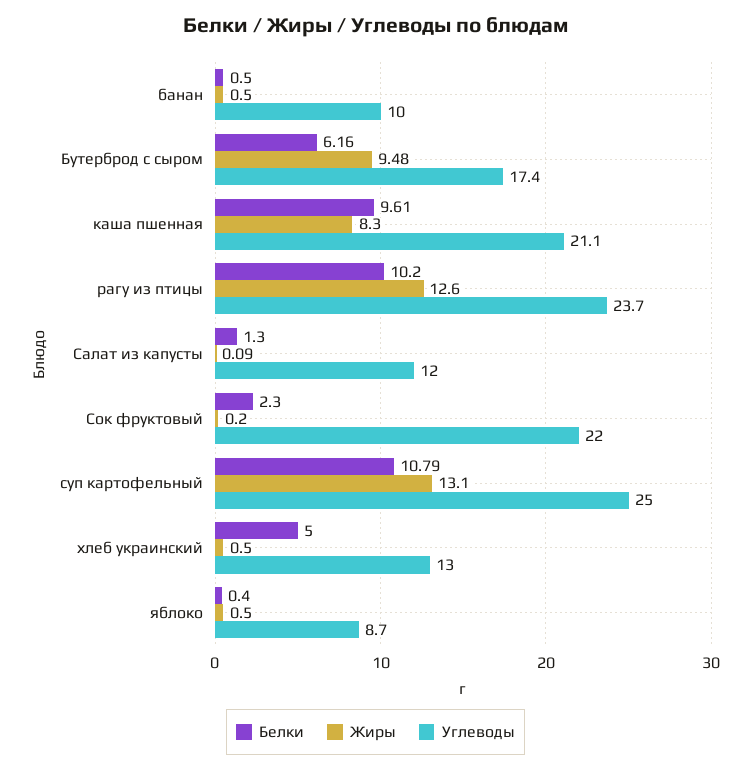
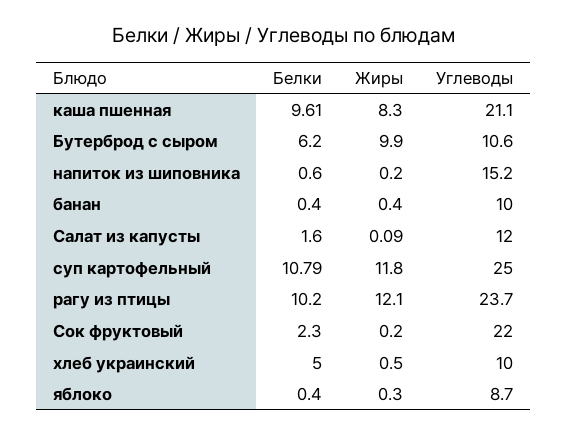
Белки, банан: 0.5 -> 0.4
Жиры, банан: 0.5 -> 0.4
Белки, Бутерброд с сыром: 6.16 -> 6.2
Жиры, Бутерброд с сыром: 9.48 -> 9.9
Углеводы, Бутерброд с сыром: 17.4 -> 10.6
Жиры, рагу из птицы: 12.6 -> 12.1
Белки, Салат из капусты: 1.3 -> 1.6
Жиры, суп картофельный: 13.1 -> 11.8
Углеводы, хлеб украинский: 13 -> 10
Жиры, яблоко: 0.5 -> 0.3
Белки, напиток из шиповника: none -> 0.6
Жиры, напиток из шиповника: none -> 0.2
Углеводы, напиток из шиповника: none -> 15.2

